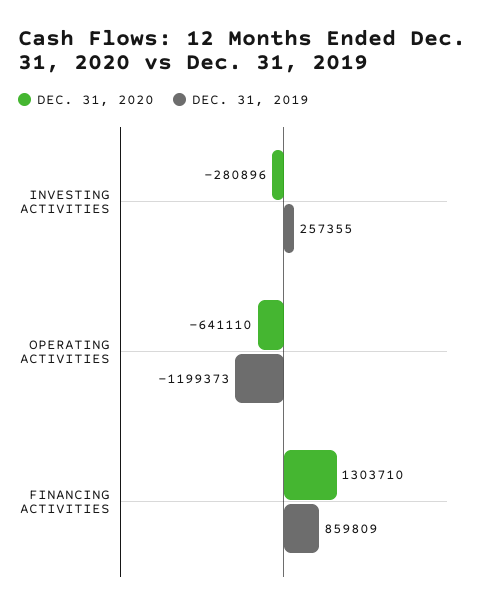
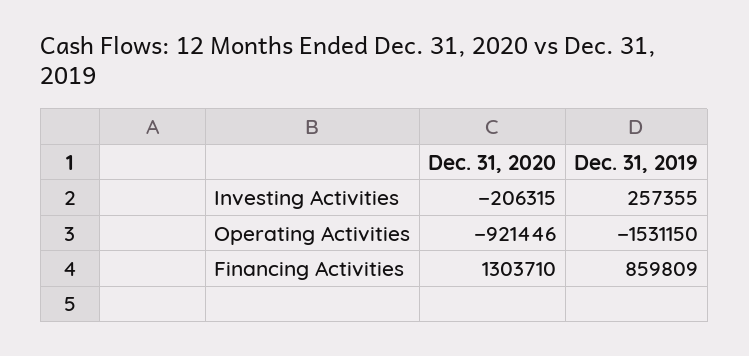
DEC. 31, 2020, INVESTING ACTIVITIES: -280896 -> -206315
DEC. 31, 2020, OPERATING ACTIVITIES: -641110 -> -921446
DEC. 31, 2019, OPERATING ACTIVITIES: -1199373 -> -1531150

